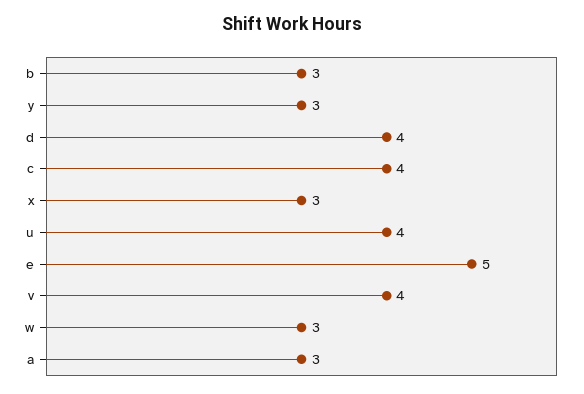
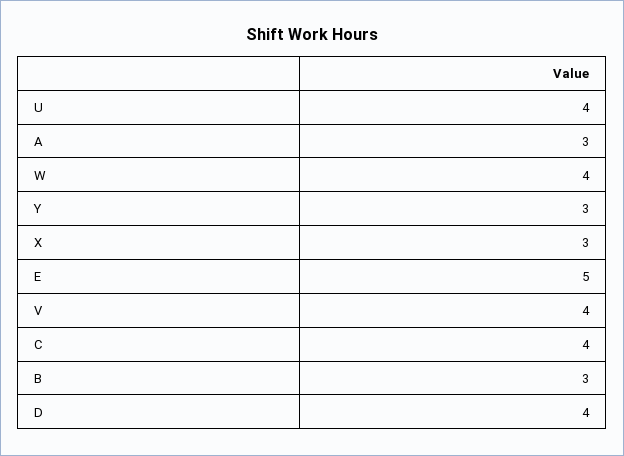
w: 3 -> 4

